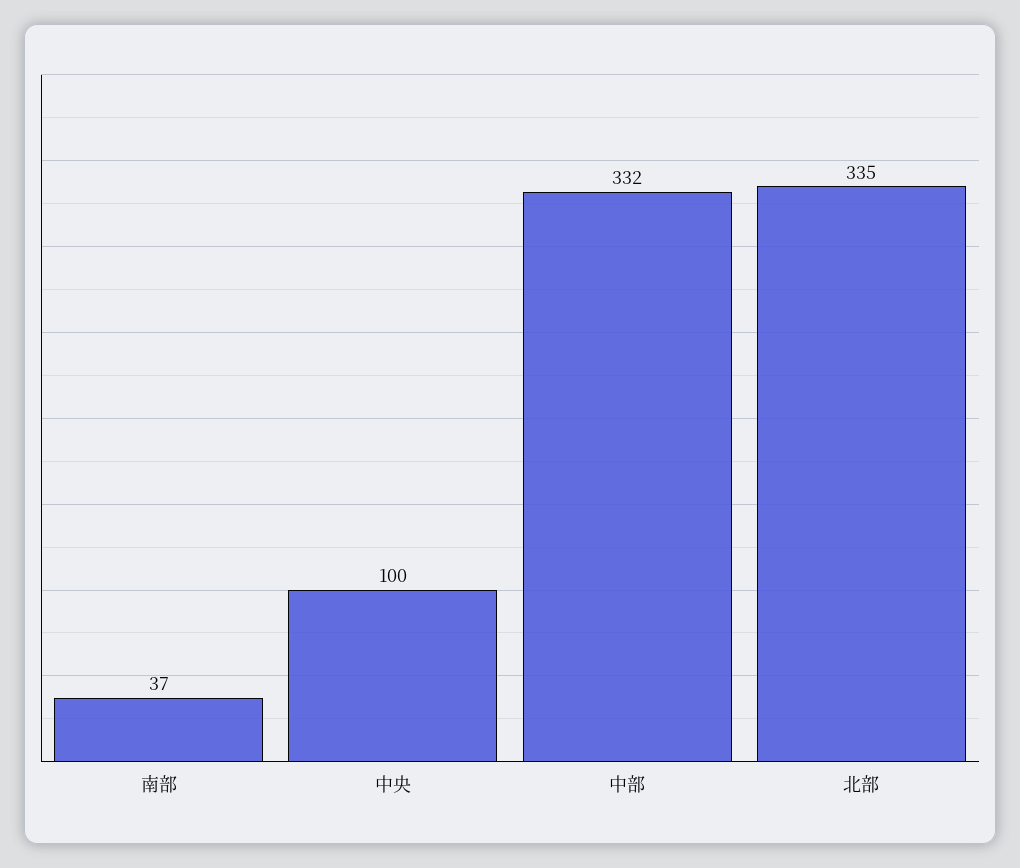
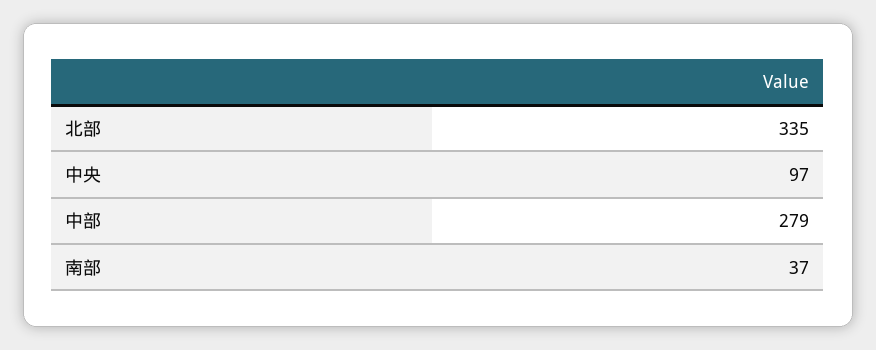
中央: 100 -> 97
中部: 332 -> 279

